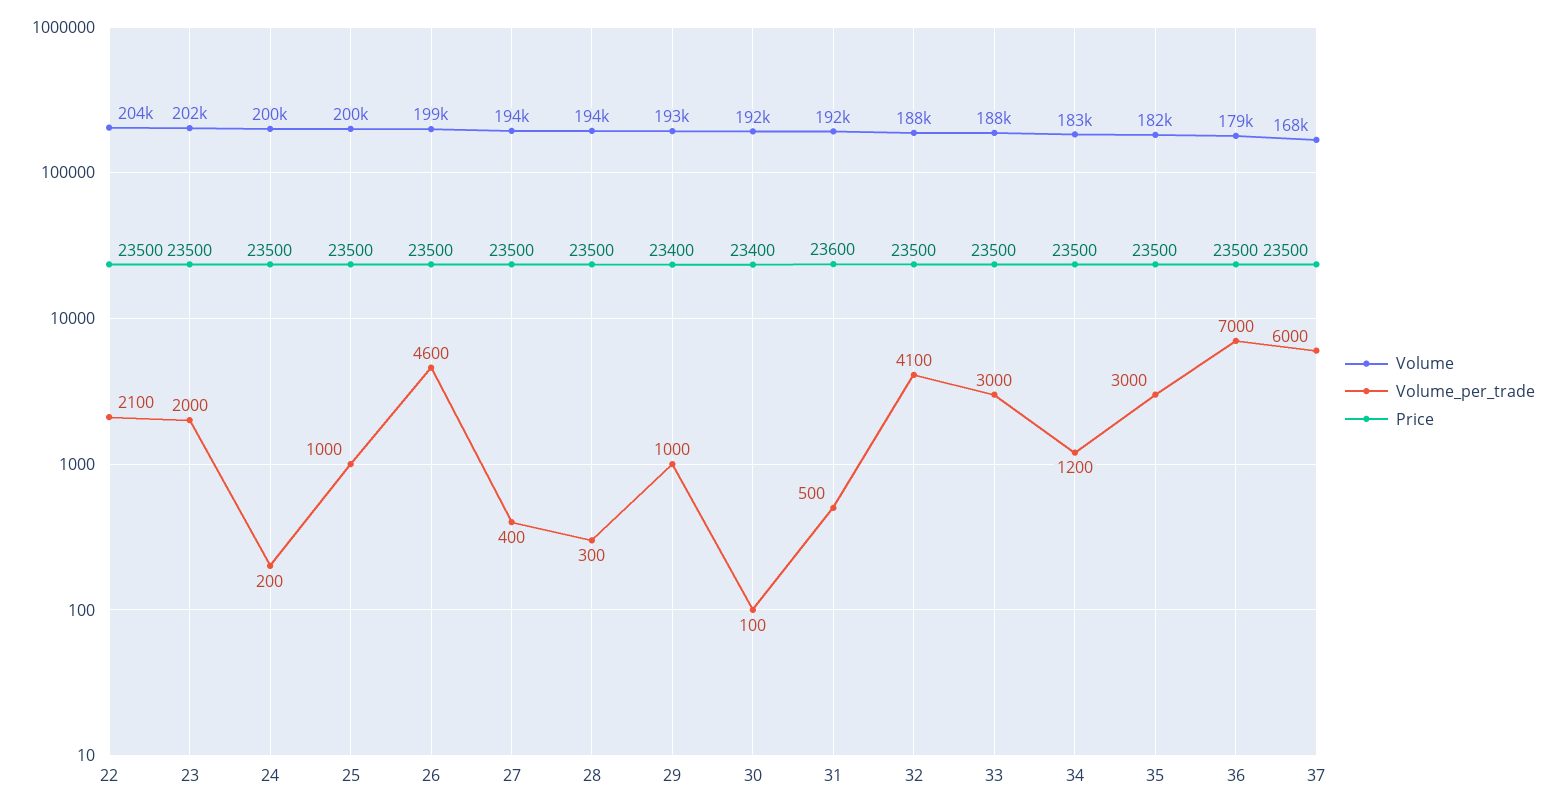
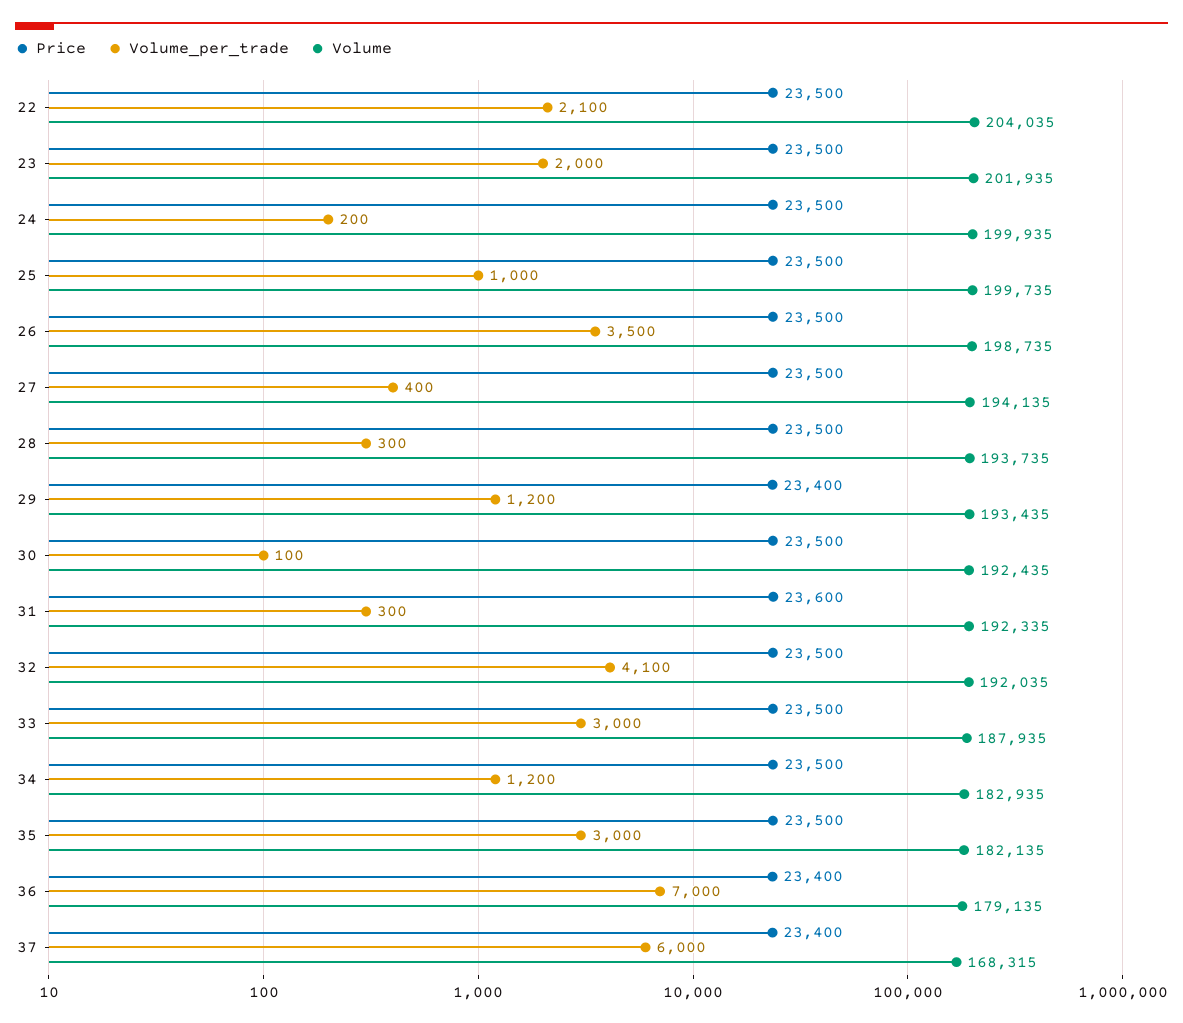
Volume_per_trade, 26: 4600 -> 3500
Volume_per_trade, 29: 1000 -> 1200
Price, 30: 23400 -> 23500
Volume_per_trade, 31: 500 -> 300
Volume, 32: 188000 -> 192035
Price, 36: 23500 -> 23400
Price, 37: 23500 -> 23400

